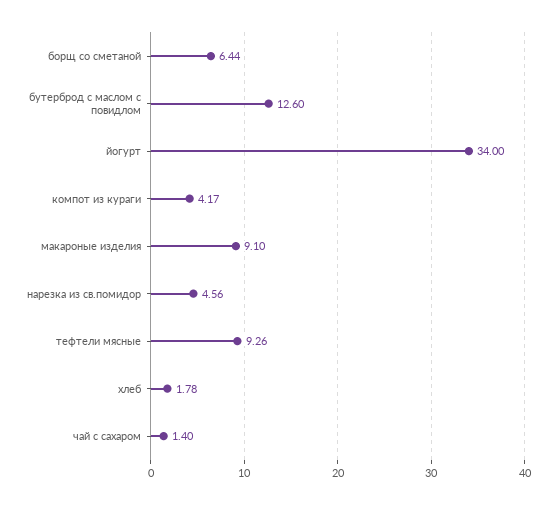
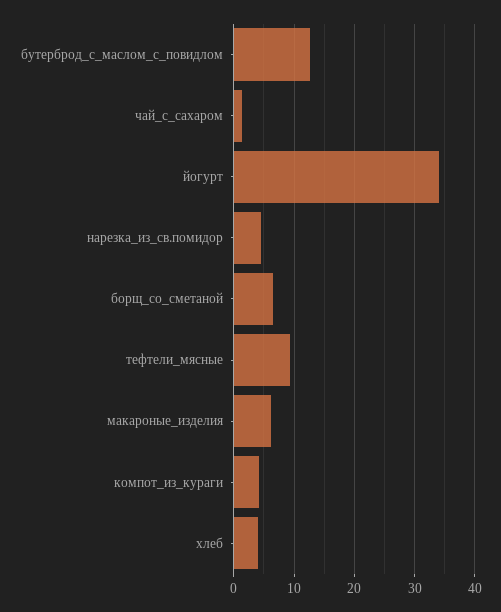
макароные изделия: 9.1 -> 6
хлеб: 1.78 -> 4

